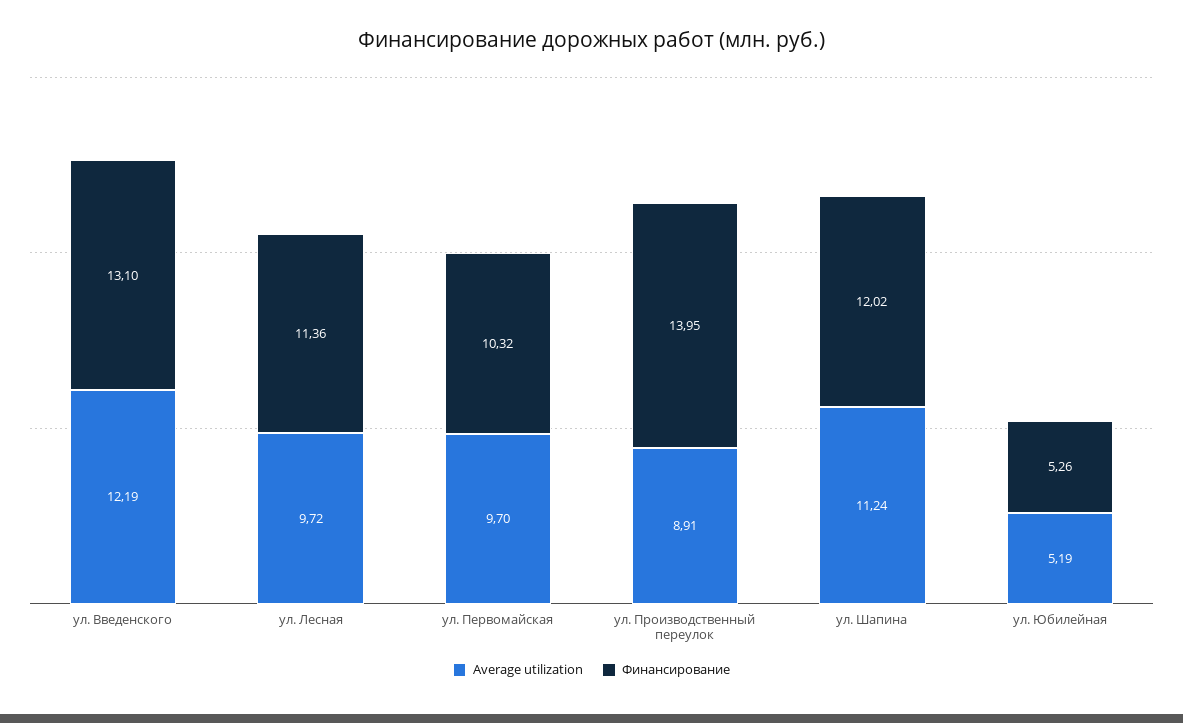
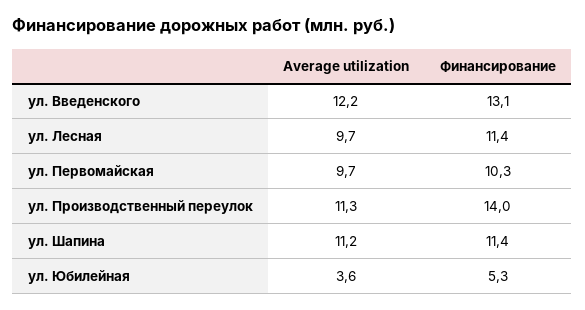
Average utilization, ул. Производственный переулок: 8.91 -> 11.3
Финансирование, ул. Шапина: 12.02 -> 11.4
Average utilization, ул. Юбилейная: 5.19 -> 3.6

